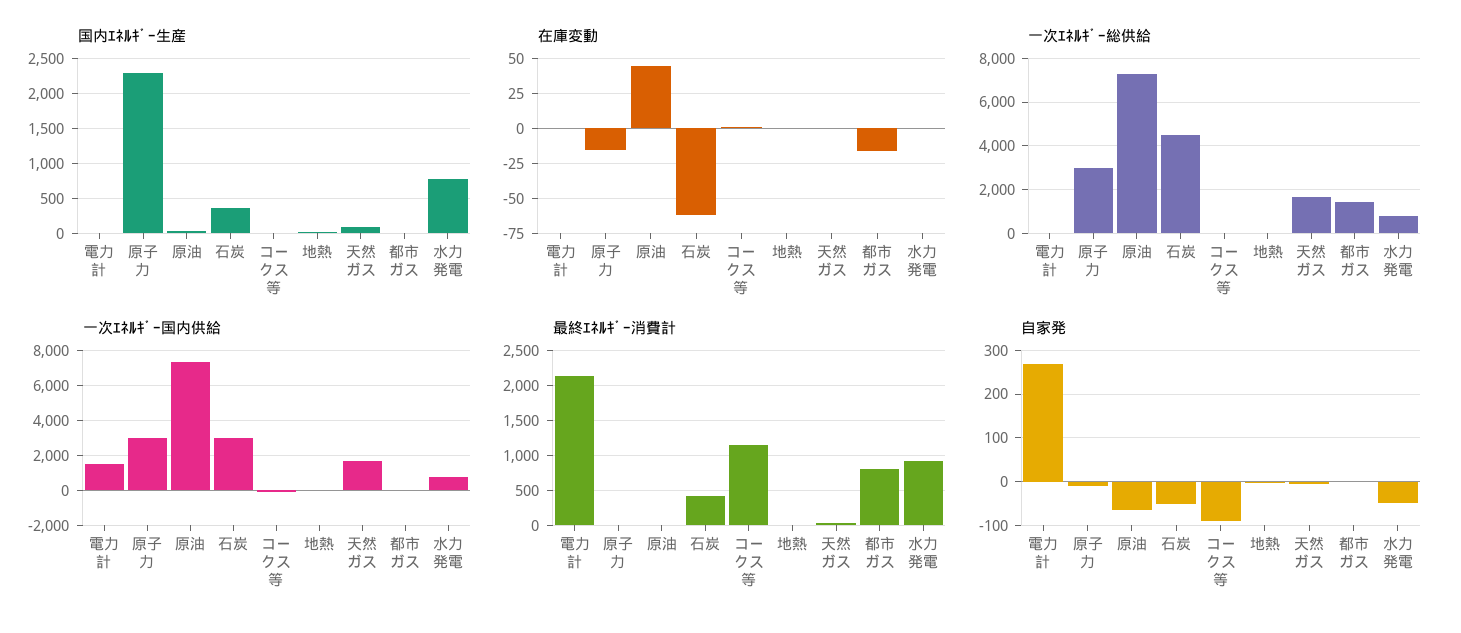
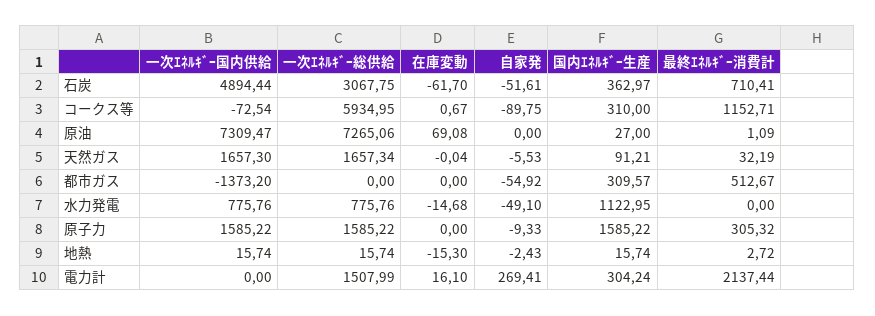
国内ｴﾈﾙｷﾞｰ生産, 電力計: 0 -> 304.24
国内ｴﾈﾙｷﾞｰ生産, 原子力: 2300 -> 1585.22
国内ｴﾈﾙｷﾞｰ生産, コークス等: 0 -> 310
国内ｴﾈﾙｷﾞｰ生産, 都市ガス: 0 -> 309.57
国内ｴﾈﾙｷﾞｰ生産, 水力発電: 800 -> 1122.95
在庫変動, 電力計: 0 -> 16.1
在庫変動, 原子力: -15 -> 0
在庫変動, 原油: 45 -> 69.08
在庫変動, 地熱: 0 -> -15.3
在庫変動, 都市ガス: -15 -> 0
在庫変動, 水力発電: 0 -> -14.68
一次ｴﾈﾙｷﾞｰ総供給, 電力計: 0 -> 1507.99
一次ｴﾈﾙｷﾞｰ総供給, 原子力: 3000 -> 1585.22
一次ｴﾈﾙｷﾞｰ総供給, 石炭: 4500 -> 3067.75
一次ｴﾈﾙｷﾞｰ総供給, コークス等: 0 -> 5934.95
一次ｴﾈﾙｷﾞｰ総供給, 都市ガス: 1500 -> 0
一次ｴﾈﾙｷﾞｰ国内供給, 電力計: 1500 -> 0
一次ｴﾈﾙｷﾞｰ国内供給, 原子力: 3000 -> 1585.22
一次ｴﾈﾙｷﾞｰ国内供給, 石炭: 3000 -> 4894.44
一次ｴﾈﾙｷﾞｰ国内供給, 都市ガス: 0 -> -1373.2
最終ｴﾈﾙｷﾞｰ消費計, 原子力: 0 -> 305.32
最終ｴﾈﾙｷﾞｰ消費計, 石炭: 400 -> 710.41
最終ｴﾈﾙｷﾞｰ消費計, 都市ガス: 800 -> 512.67
最終ｴﾈﾙｷﾞｰ消費計, 水力発電: 900 -> 0
自家発, 原油: -60 -> 0
自家発, 都市ガス: 0 -> -54.92

